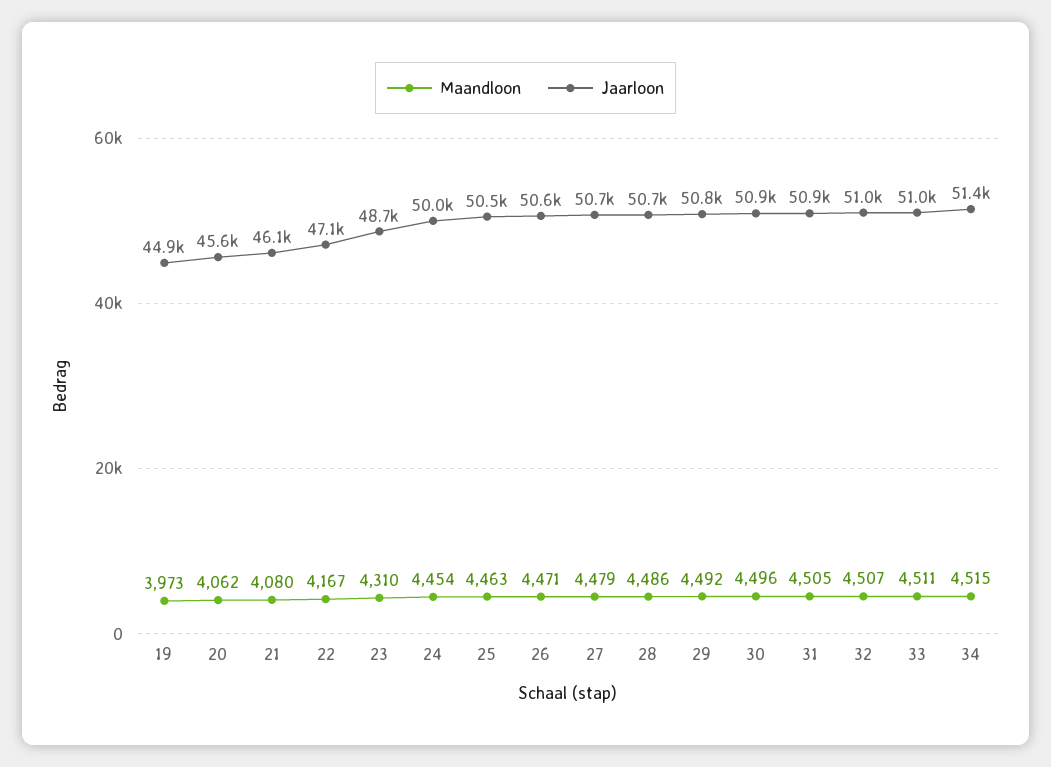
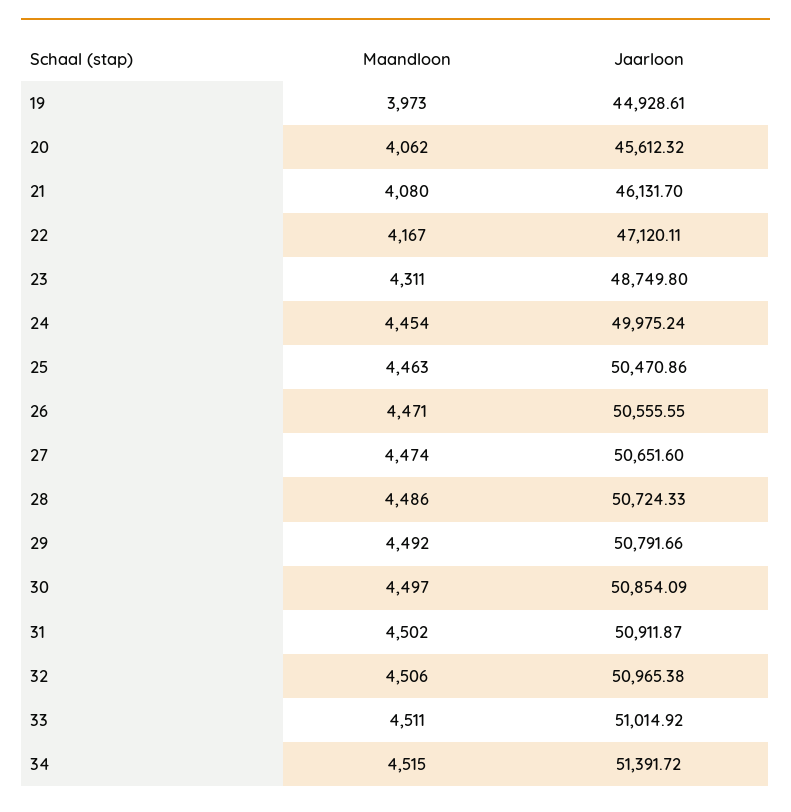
Maandloon, 23: 4310 -> 4311
Maandloon, 27: 4479 -> 4474
Maandloon, 30: 4496 -> 4497
Maandloon, 31: 4505 -> 4502
Maandloon, 32: 4507 -> 4506

